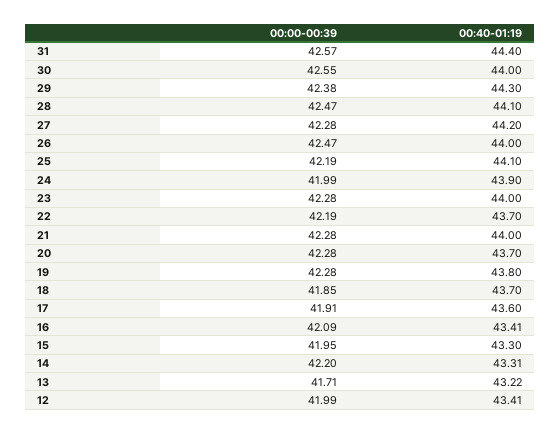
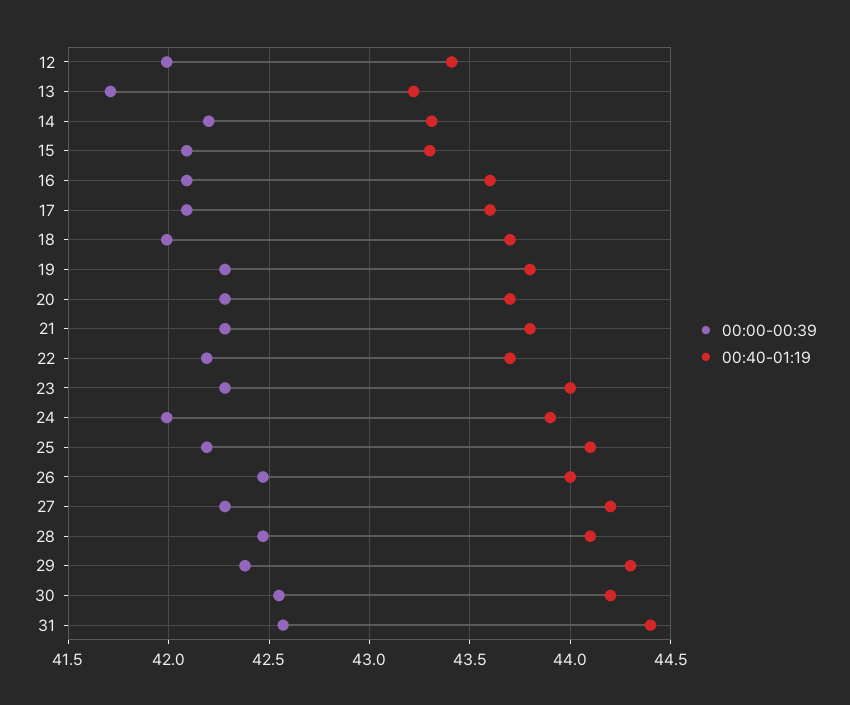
00:40-01:19, 30: 44 -> 44.2
00:40-01:19, 21: 44 -> 43.8
00:00-00:39, 18: 41.85 -> 42
00:00-00:39, 17: 41.91 -> 42.1
00:40-01:19, 16: 43.41 -> 43.6
00:00-00:39, 15: 41.95 -> 42.1

